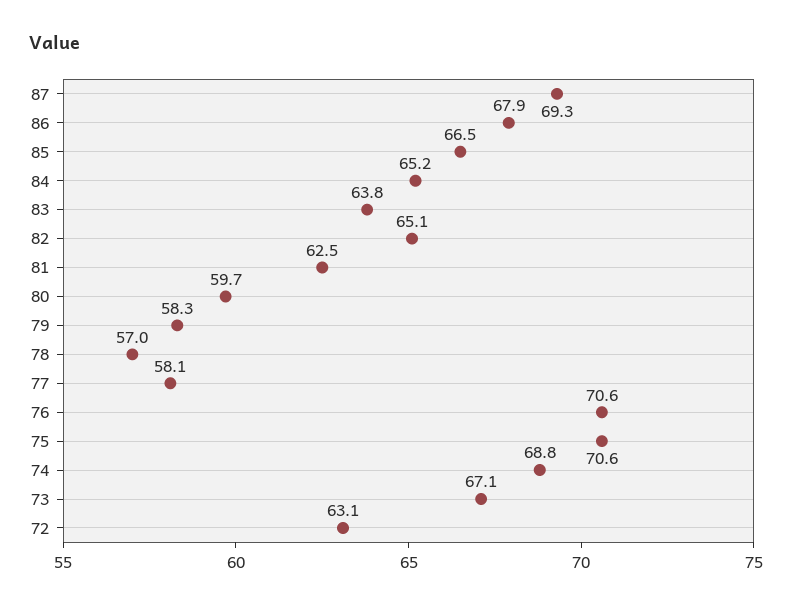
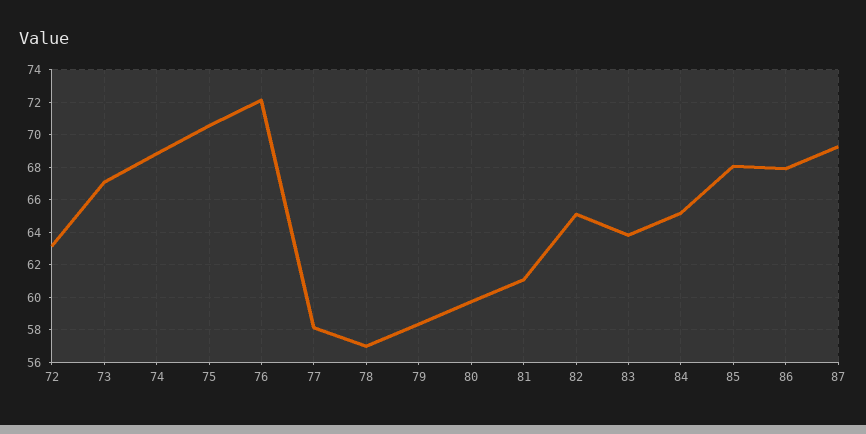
85: 66.5 -> 68
81: 62.5 -> 61
76: 70.6 -> 72

